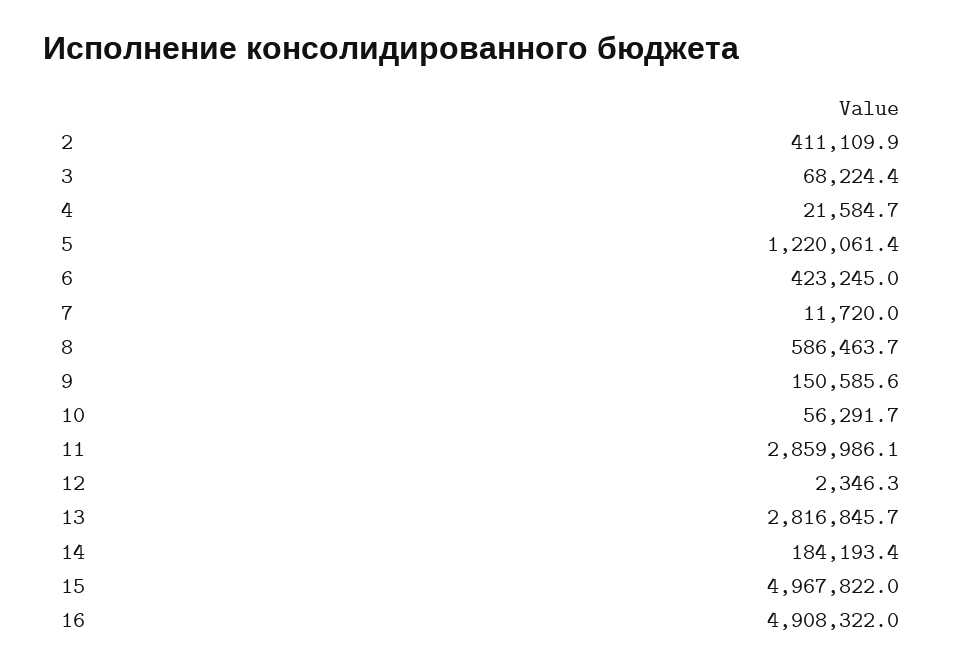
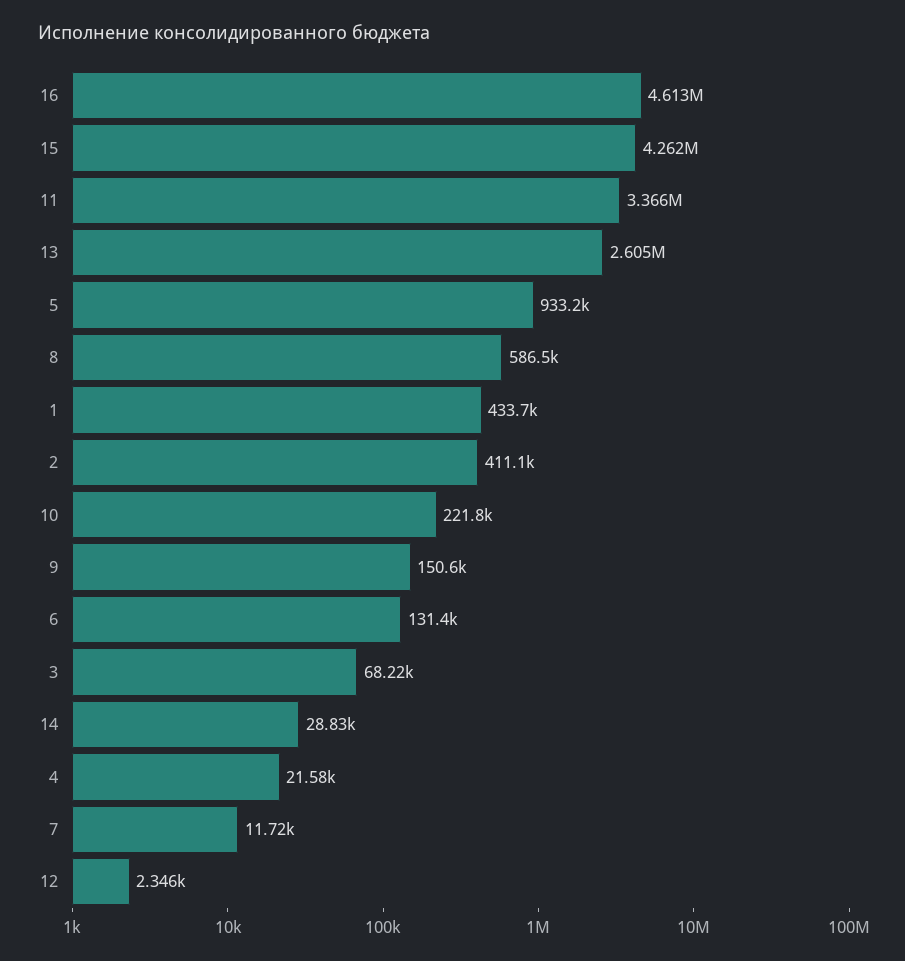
5: 1220061.4 -> 933200
6: 423245 -> 131400
10: 56291.7 -> 221800
11: 2859986.1 -> 3366000
13: 2816845.7 -> 2605000
14: 184193.4 -> 28830
15: 4967822 -> 4262000
16: 4908322 -> 4613000
1: none -> 433700

